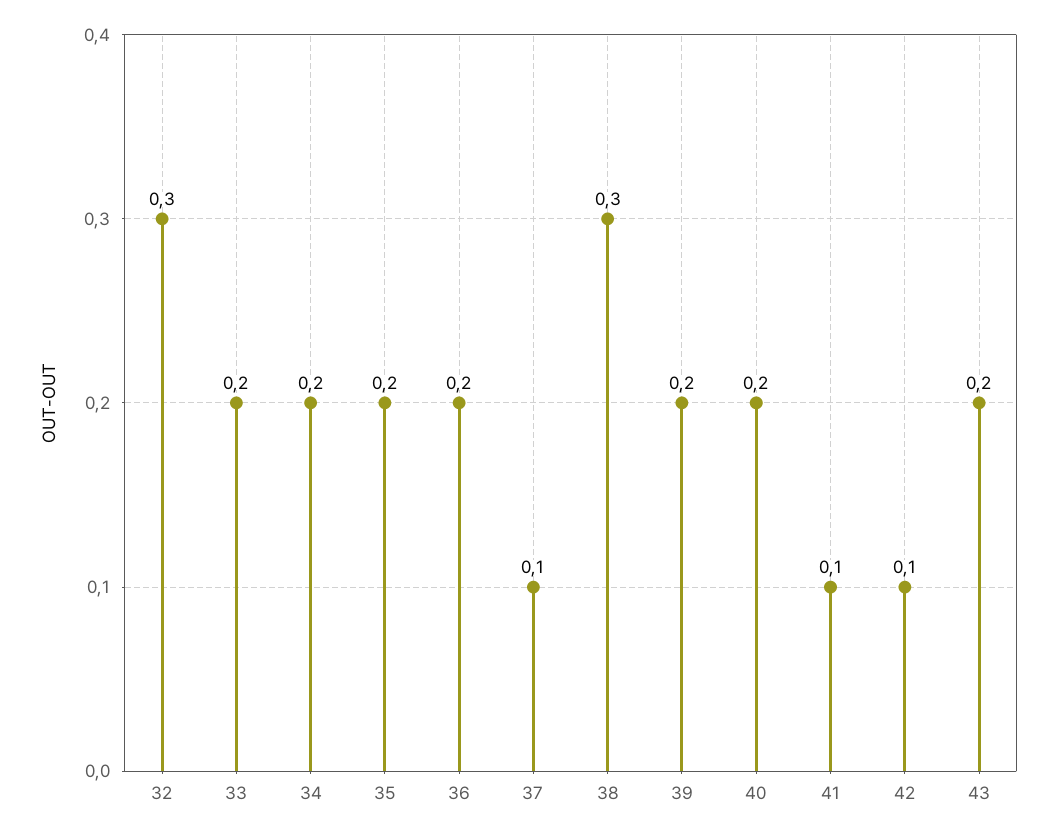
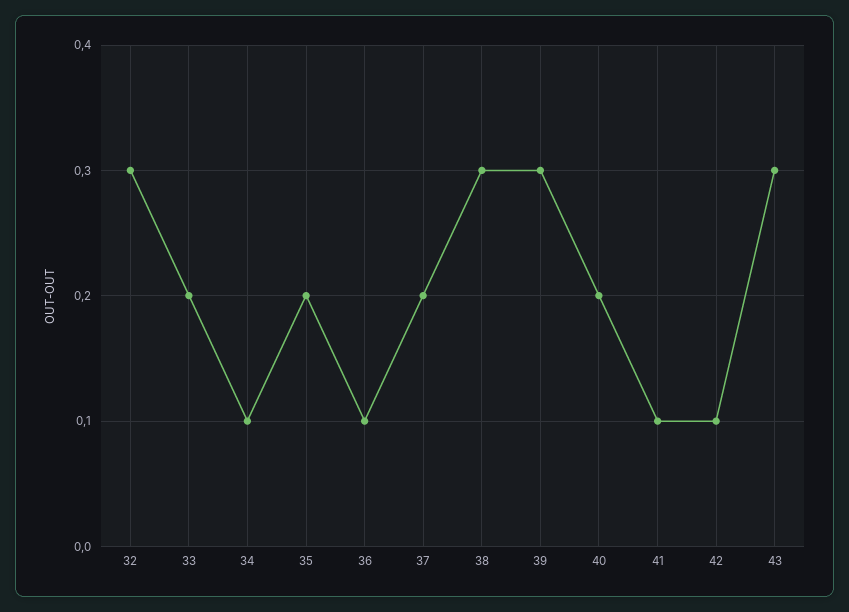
34: 0.2 -> 0.1
36: 0.2 -> 0.1
37: 0.1 -> 0.2
39: 0.2 -> 0.3
43: 0.2 -> 0.3

